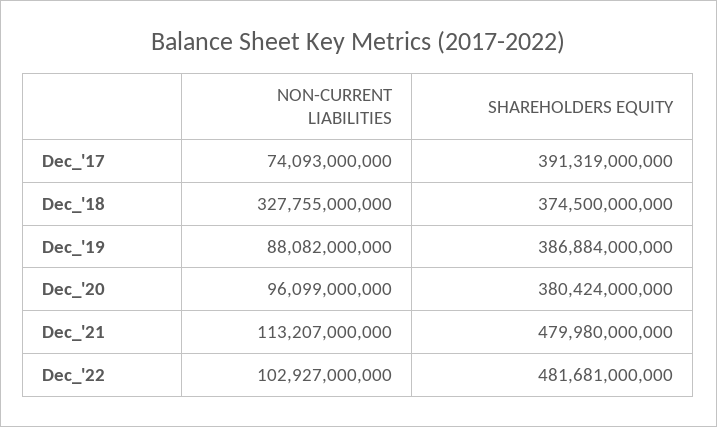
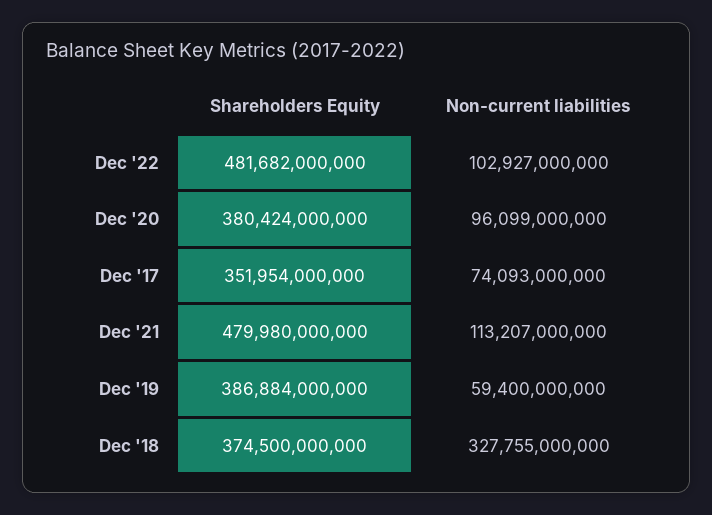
SHAREHOLDERS EQUITY, Dec_'17: 391319000000 -> 351954000000
NON-CURRENT LIABILITIES, Dec_'19: 88082000000 -> 59400000000
SHAREHOLDERS EQUITY, Dec_'22: 481681000000 -> 481682000000

